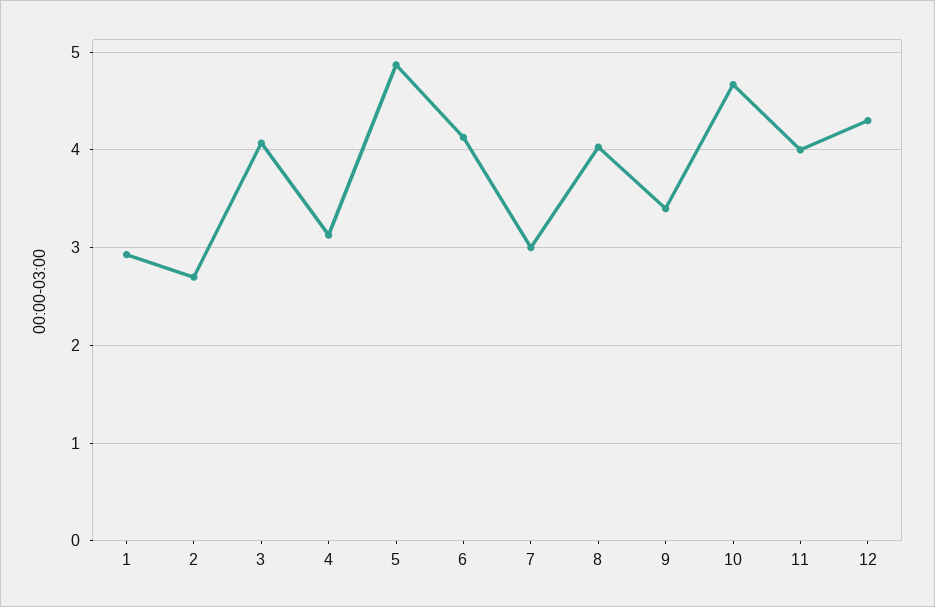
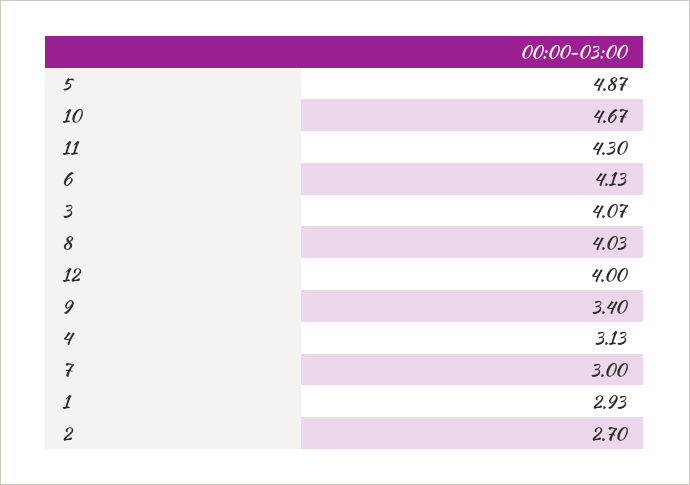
11: 4 -> 4.3
12: 4.3 -> 4

